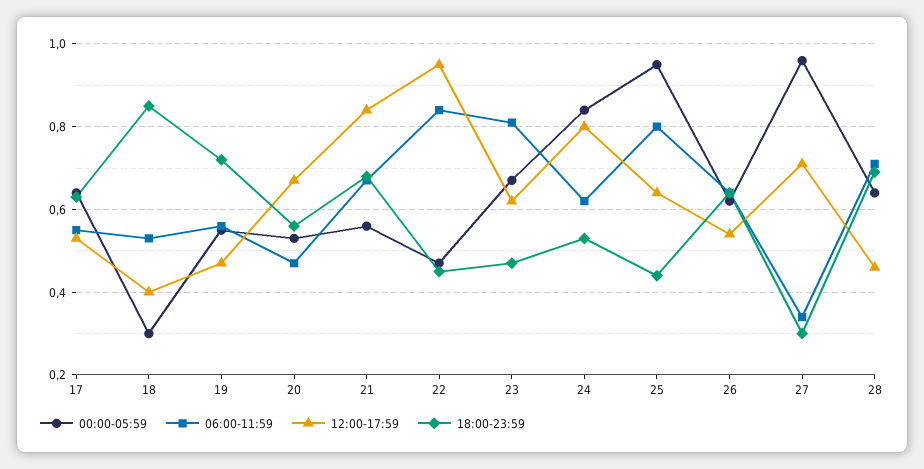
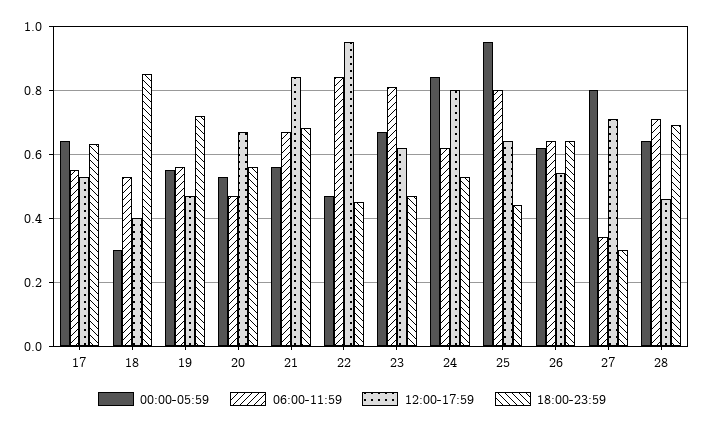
00:00-05:59, 27: 0.95 -> 0.8

